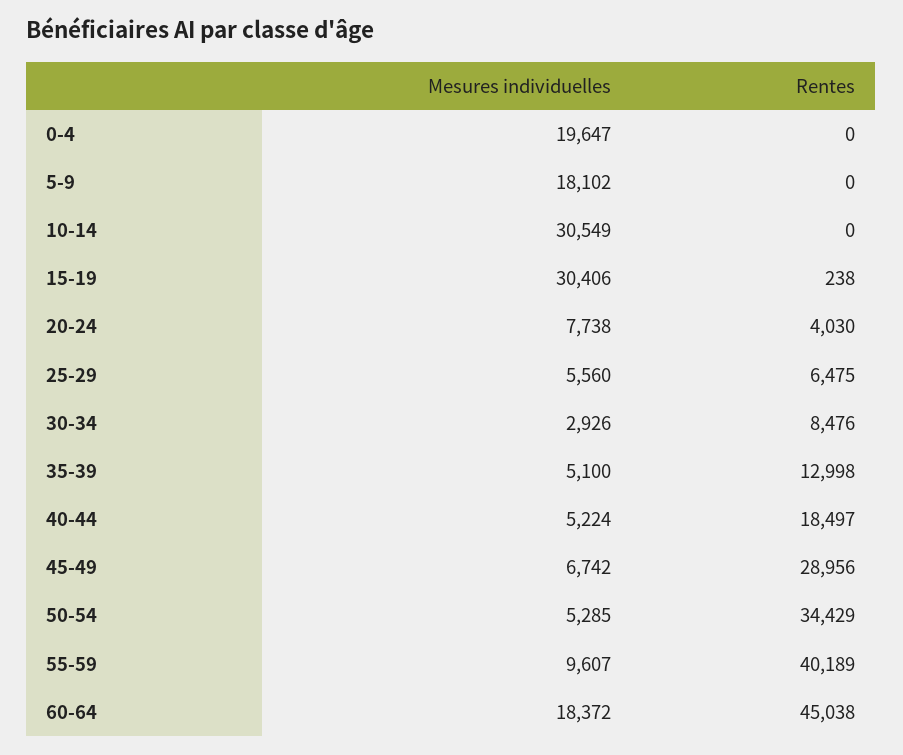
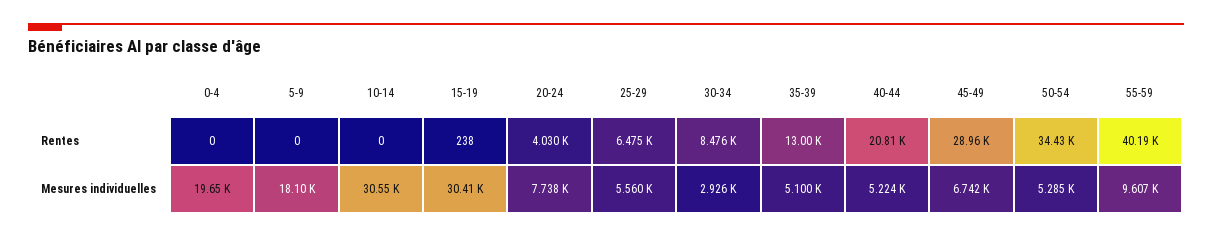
Rentes, 40-44: 18497 -> 20810
Mesures individuelles, 60-64: 18372 -> none
Rentes, 60-64: 45038 -> none

